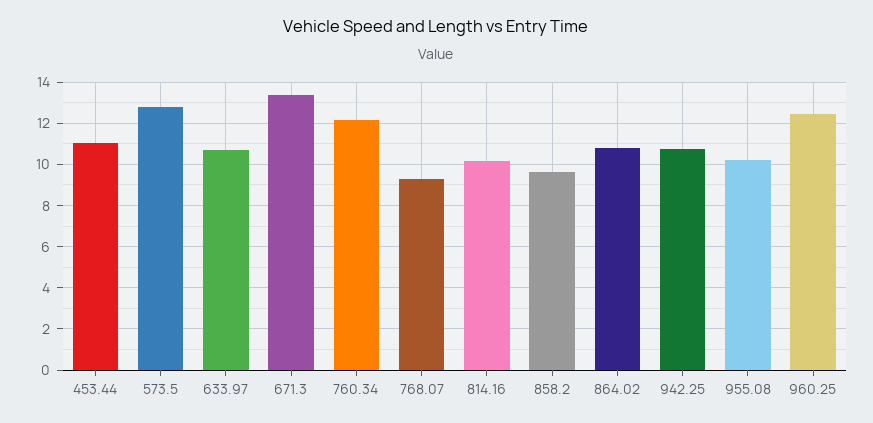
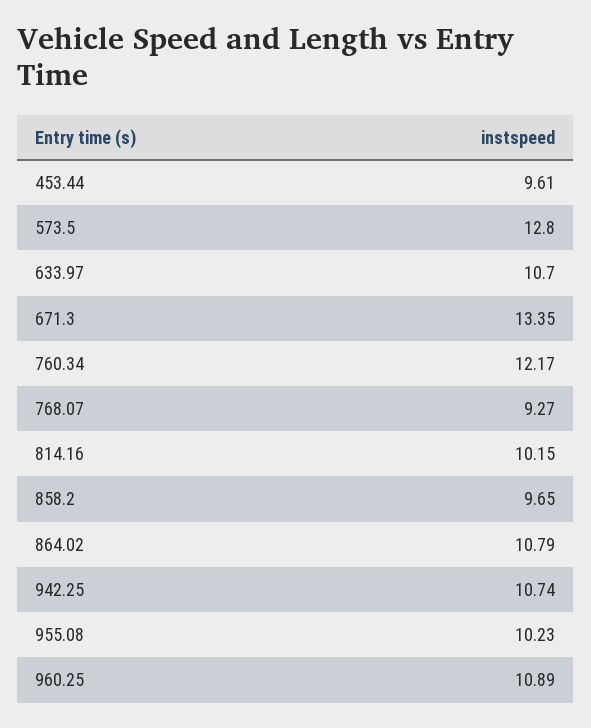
453.44: 11 -> 9.61
960.25: 12.5 -> 10.89

